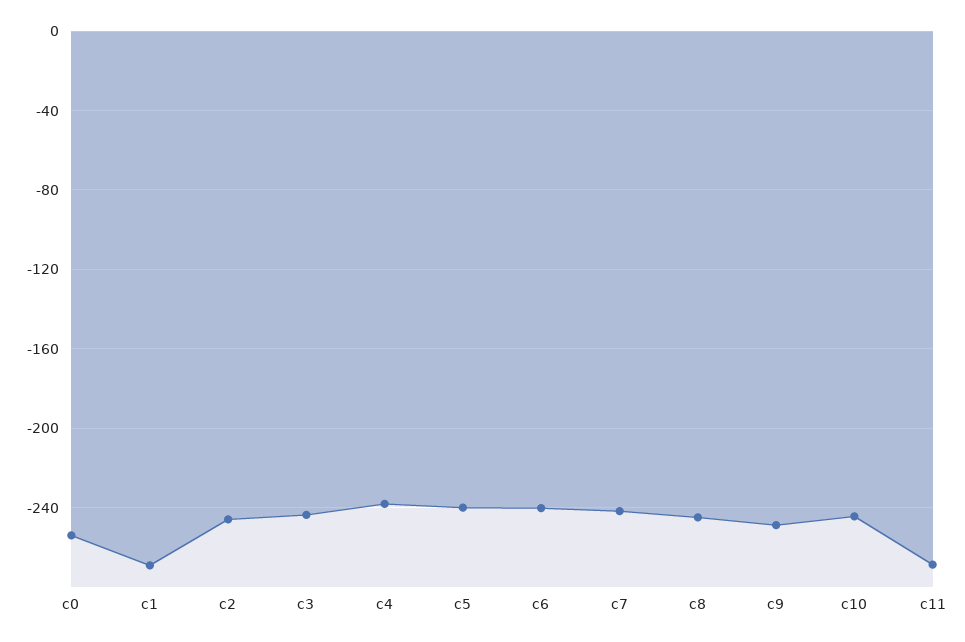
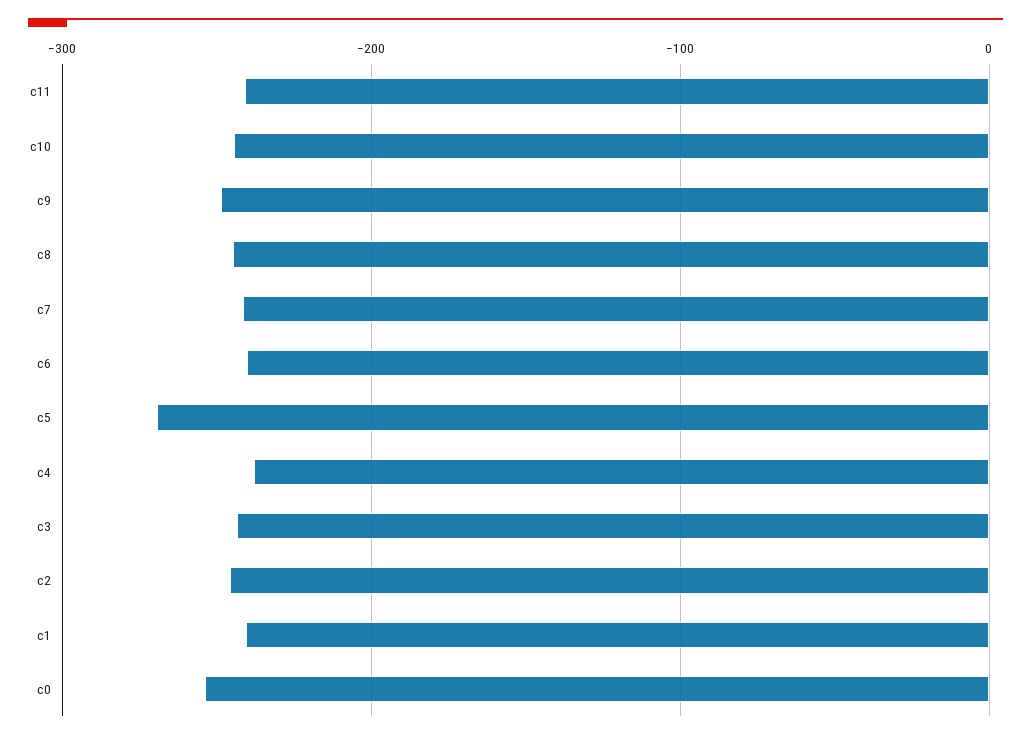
c1: -270 -> -240
c5: -240 -> -270
c11: -270 -> -240

